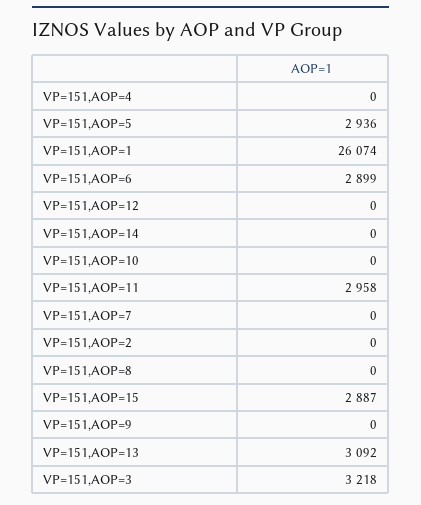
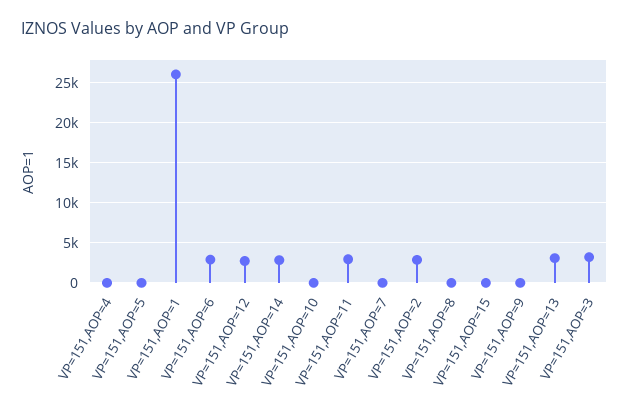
VP=151,AOP=5: 2936 -> 0
VP=151,AOP=12: 0 -> 3000
VP=151,AOP=14: 0 -> 3000
VP=151,AOP=2: 0 -> 3000
VP=151,AOP=15: 2887 -> 0

